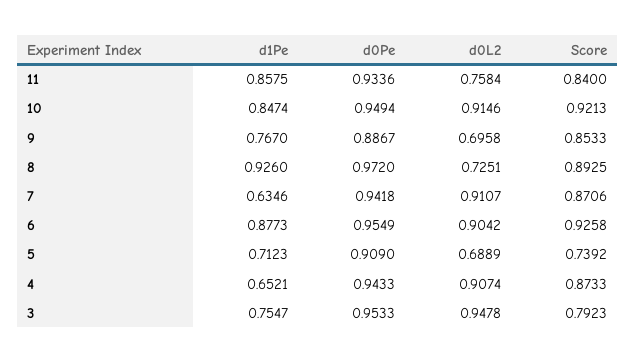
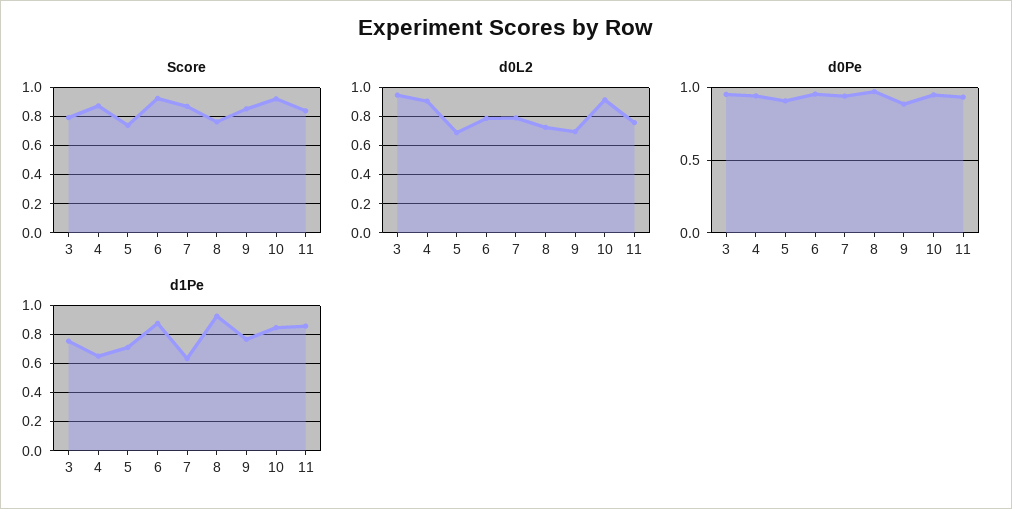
Score, 8: 0.8925 -> 0.75
d0L2, 7: 0.9107 -> 0.8
d0L2, 6: 0.9042 -> 0.8

